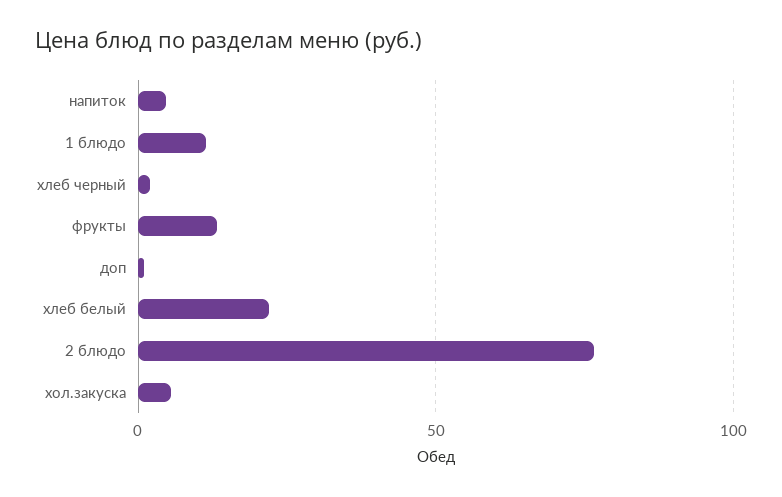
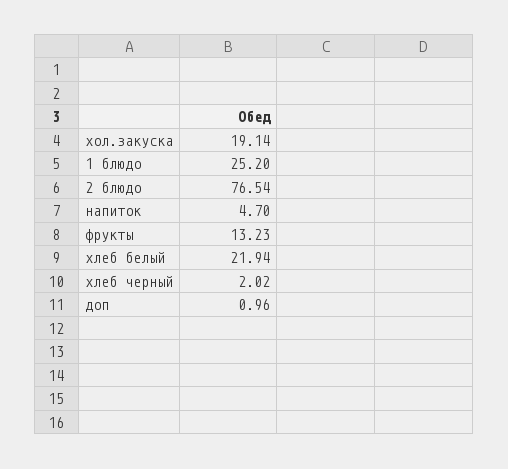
1 блюдо: 10 -> 25.2
хол.закуска: 5 -> 19.14

